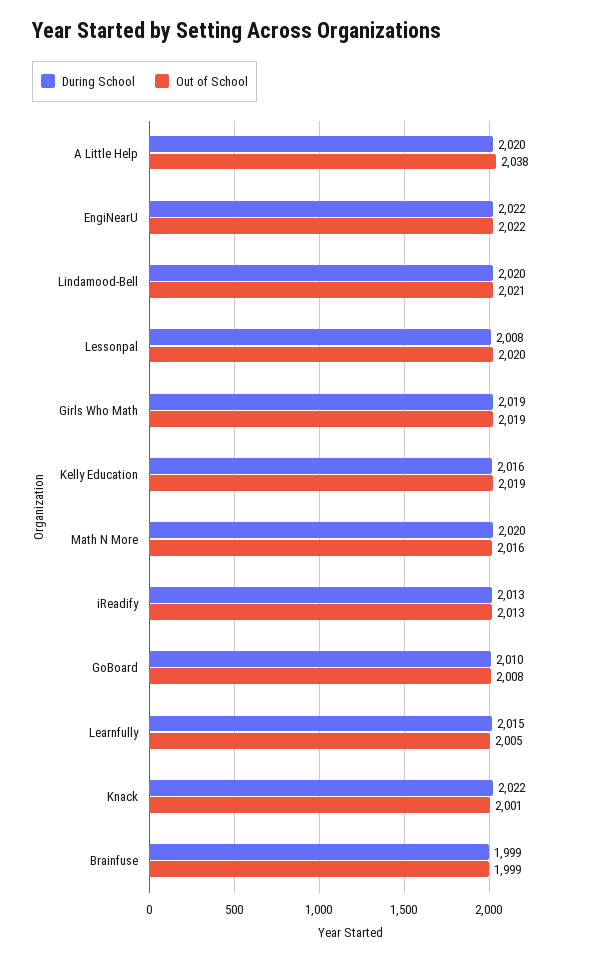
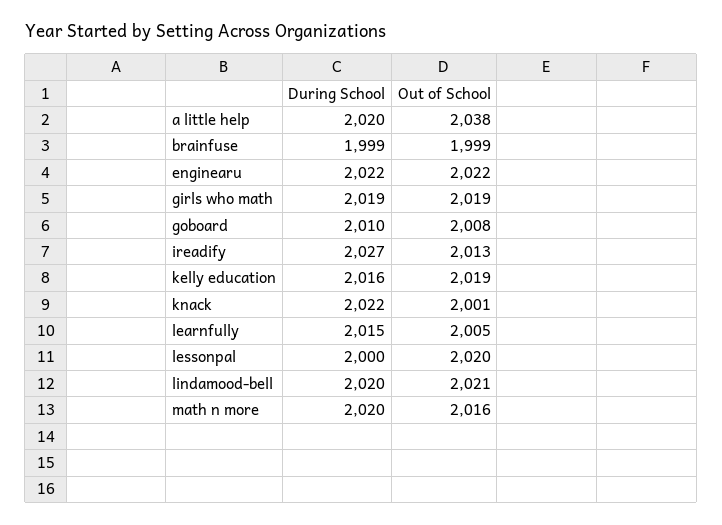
During School, Lessonpal: 2008 -> 2000
During School, iReadify: 2013 -> 2027

